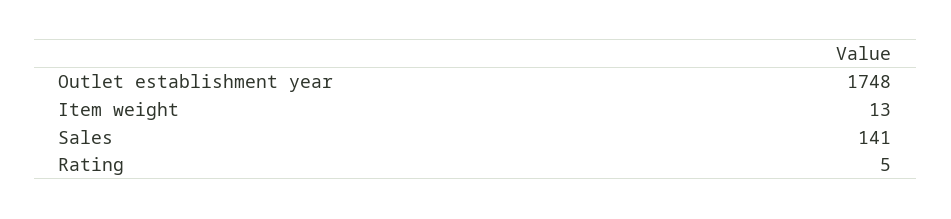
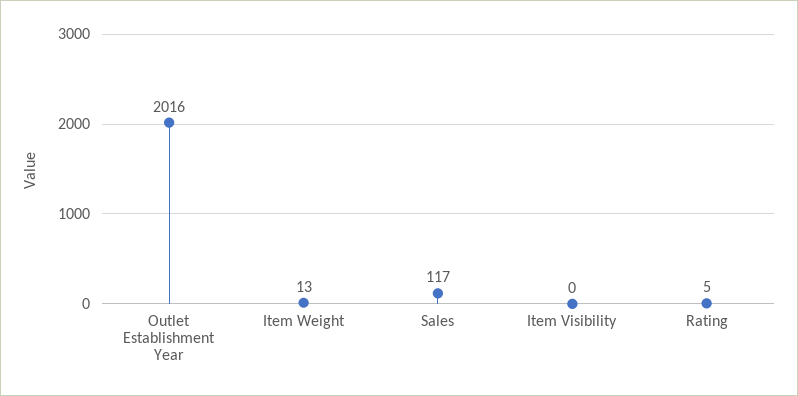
Outlet establishment year: 1748 -> 2016
Sales: 141 -> 117
Item Visibility: none -> 0

